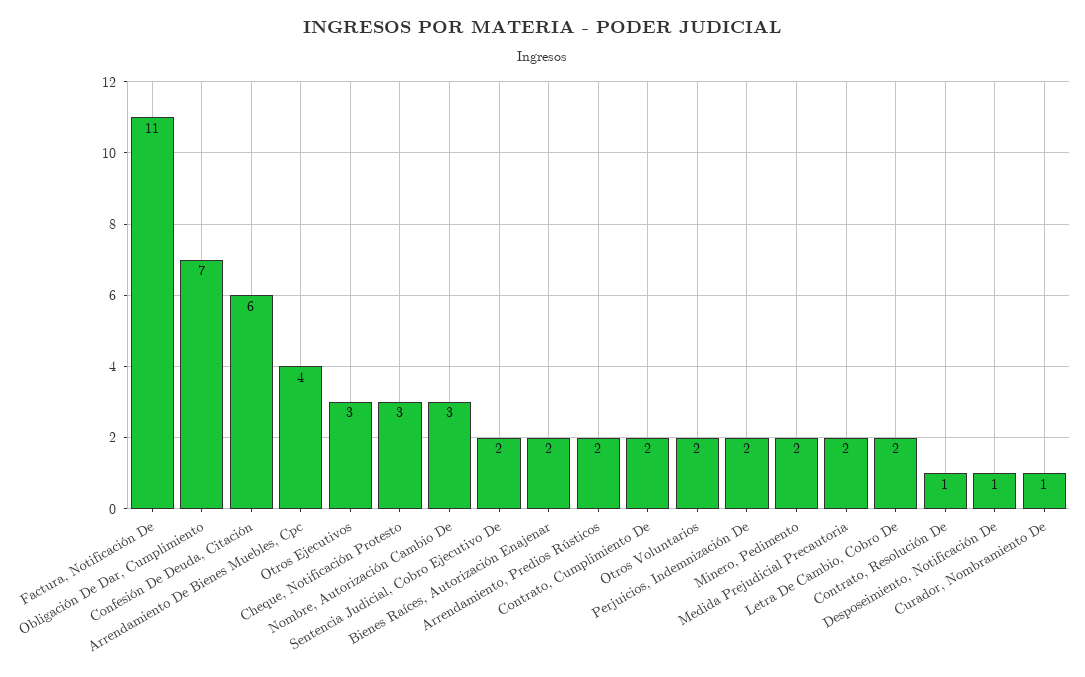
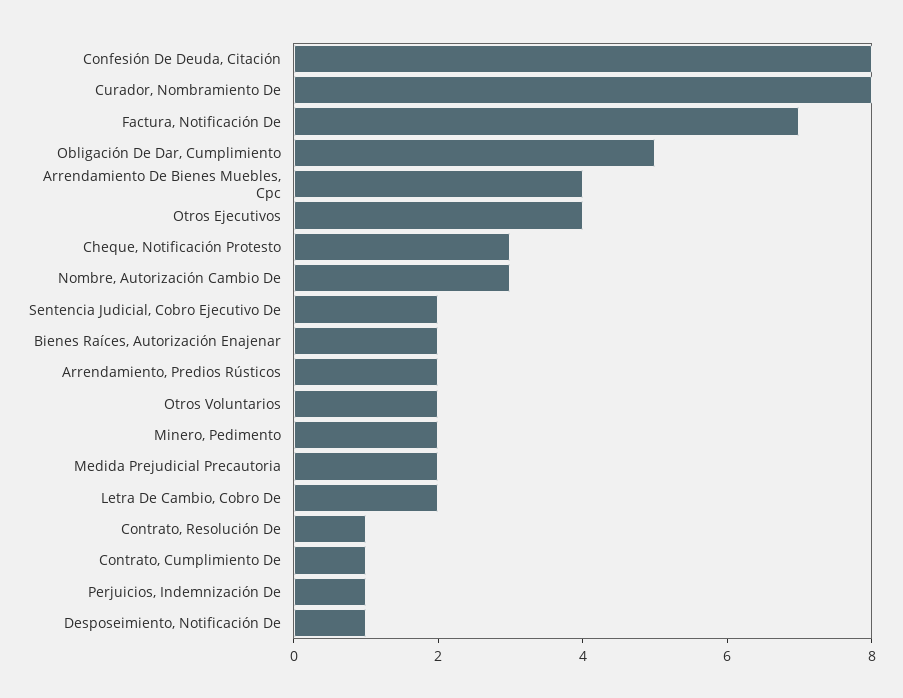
Factura, Notificación De: 11 -> 7
Obligación De Dar, Cumplimiento: 7 -> 5
Confesión De Deuda, Citación: 6 -> 8
Otros Ejecutivos: 3 -> 4
Contrato, Cumplimiento De: 2 -> 1
Perjuicios, Indemnización De: 2 -> 1
Curador, Nombramiento De: 1 -> 8

